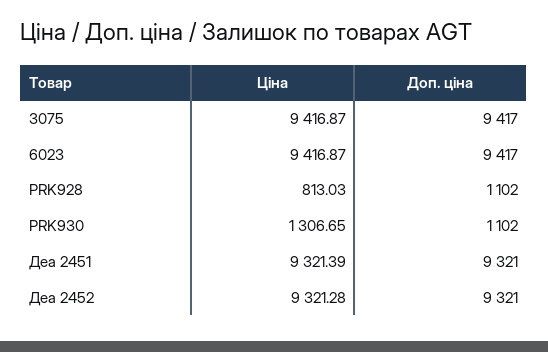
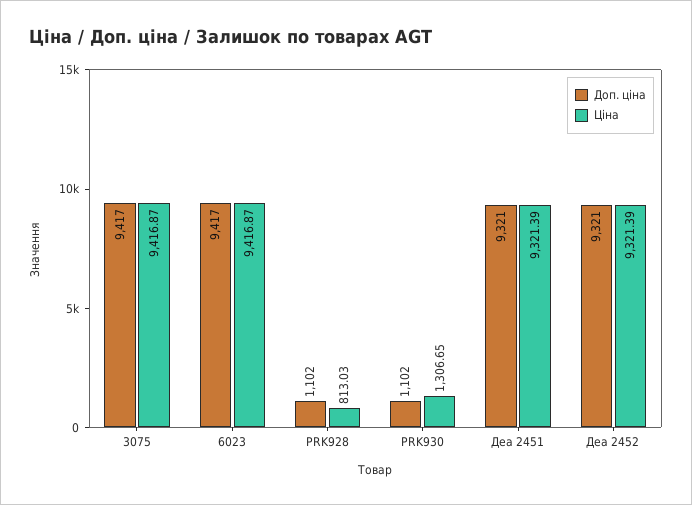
Ціна, Деа 2452: 9321.28 -> 9321.39

